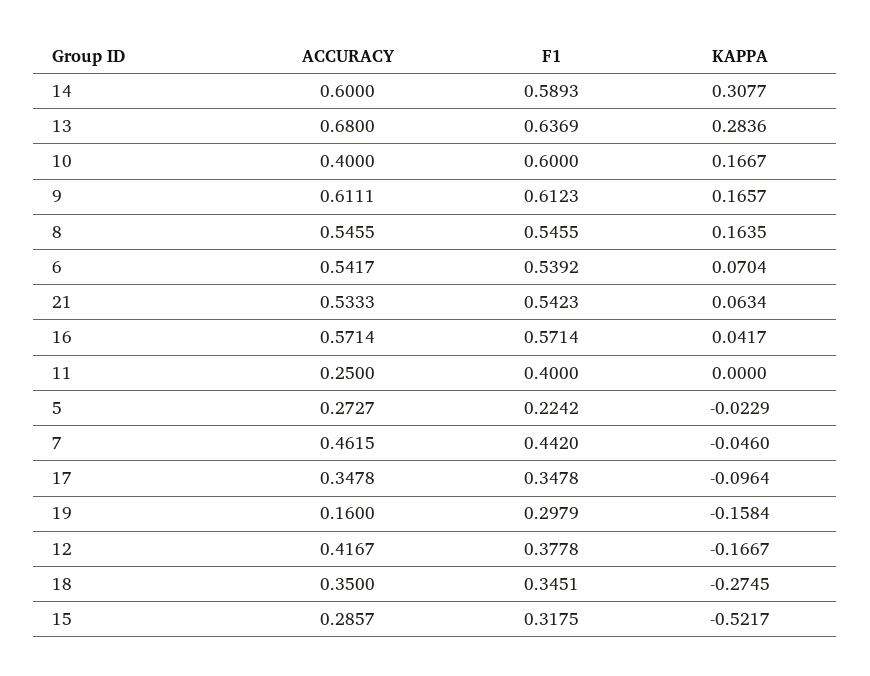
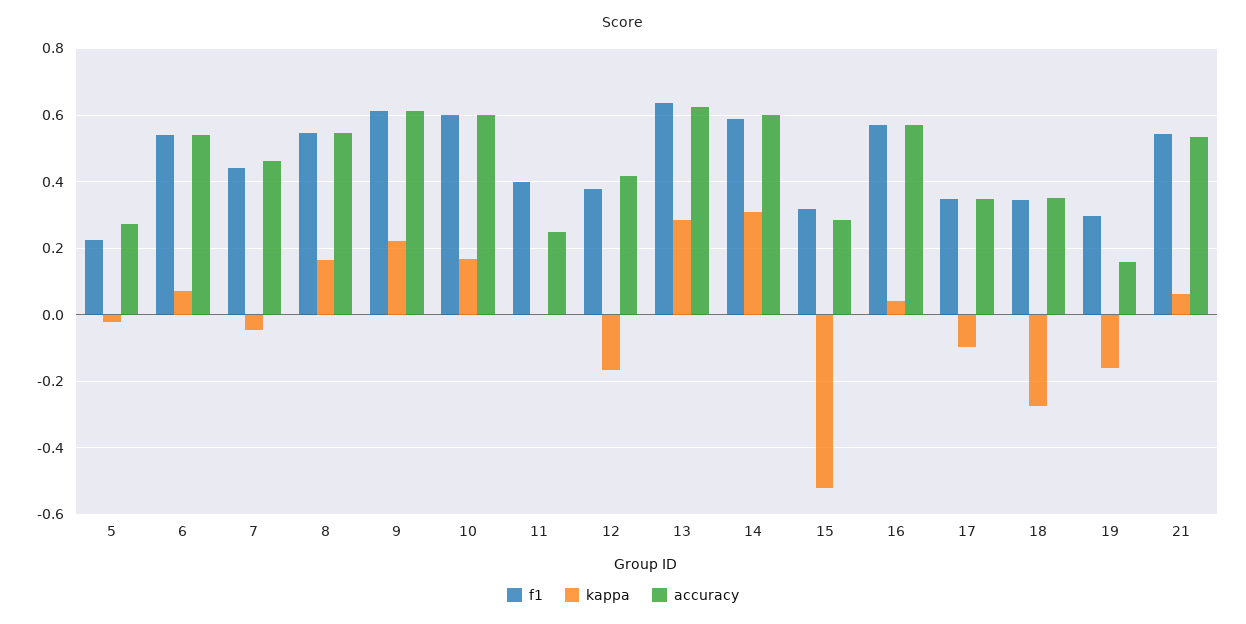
ACCURACY, 13: 0.68 -> 0.62
ACCURACY, 10: 0.4 -> 0.6
KAPPA, 9: 0.1657 -> 0.22

